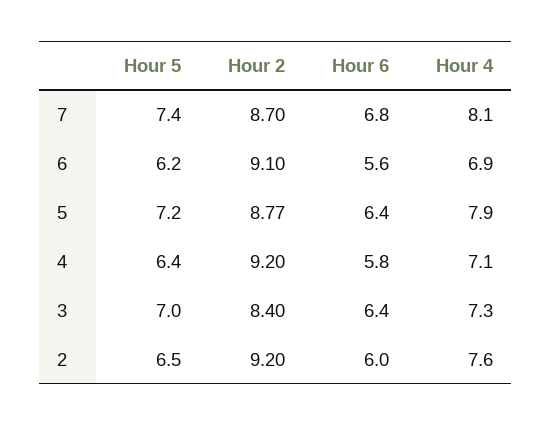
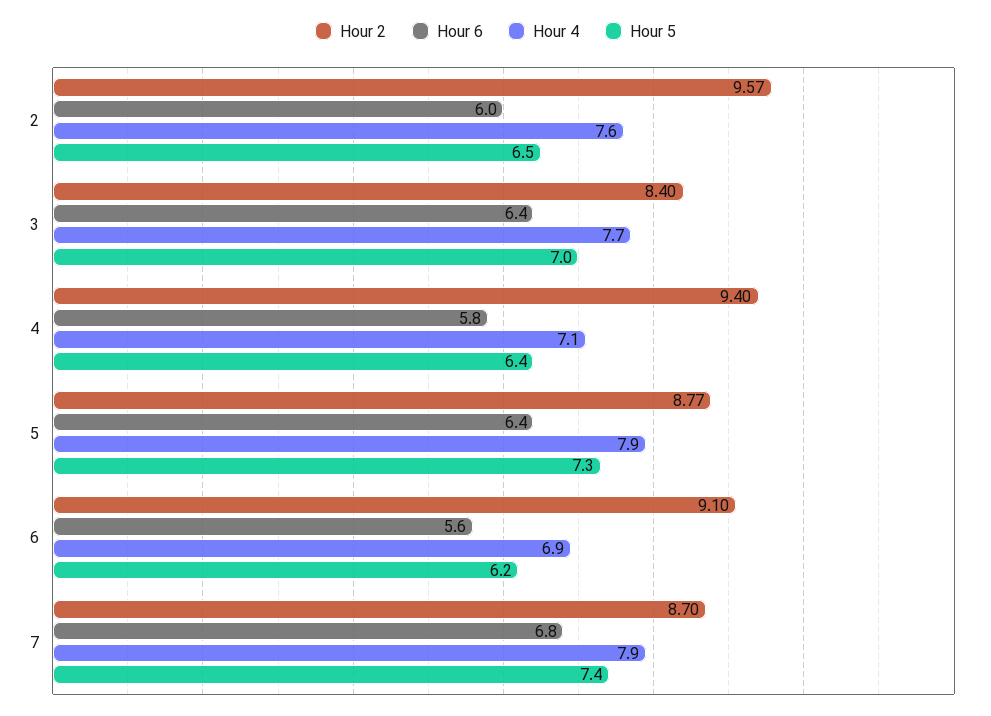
Hour 4, 7: 8.1 -> 7.9
Hour 5, 5: 7.2 -> 7.3
Hour 2, 4: 9.2 -> 9.4
Hour 4, 3: 7.3 -> 7.7
Hour 2, 2: 9.2 -> 9.57

